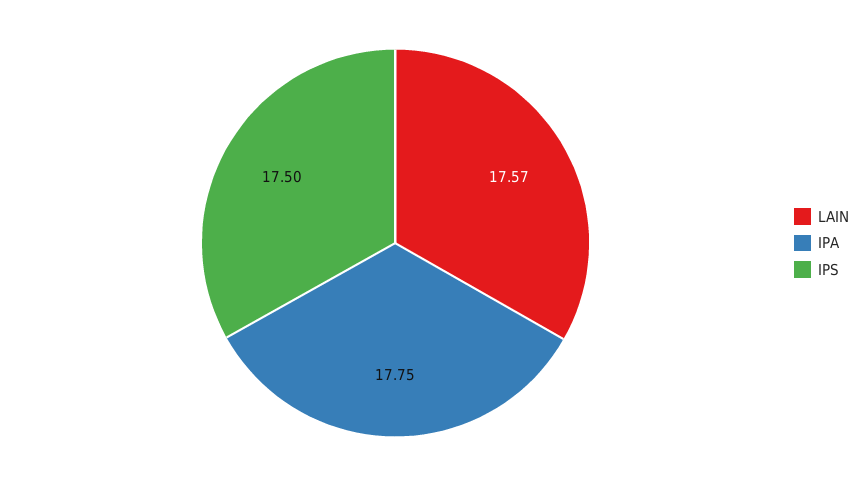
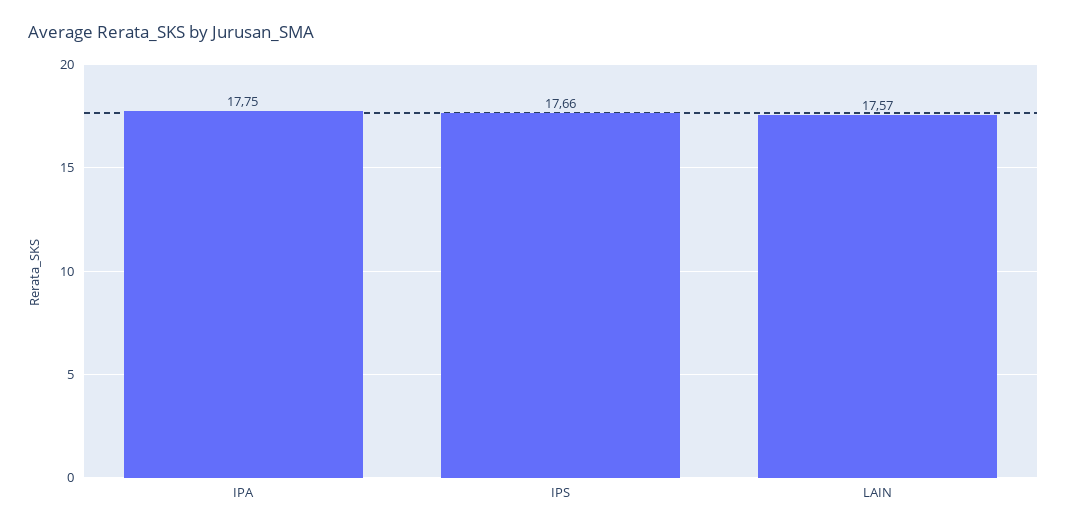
IPS: 17.5 -> 17.66

